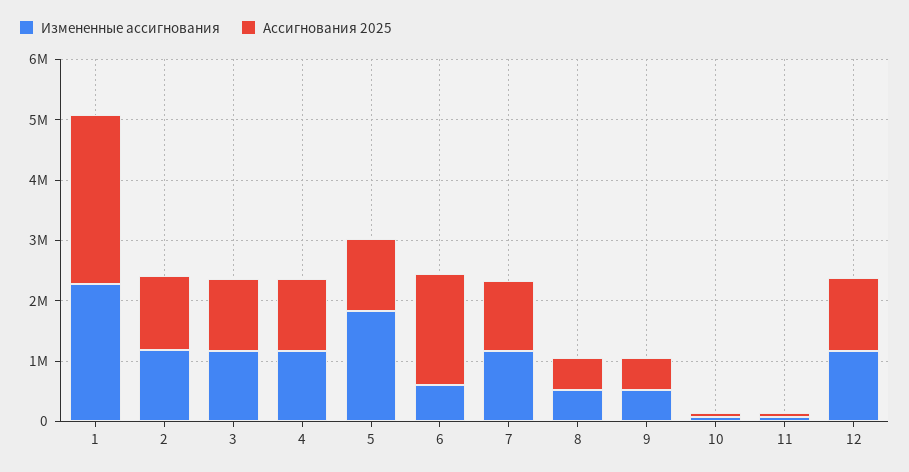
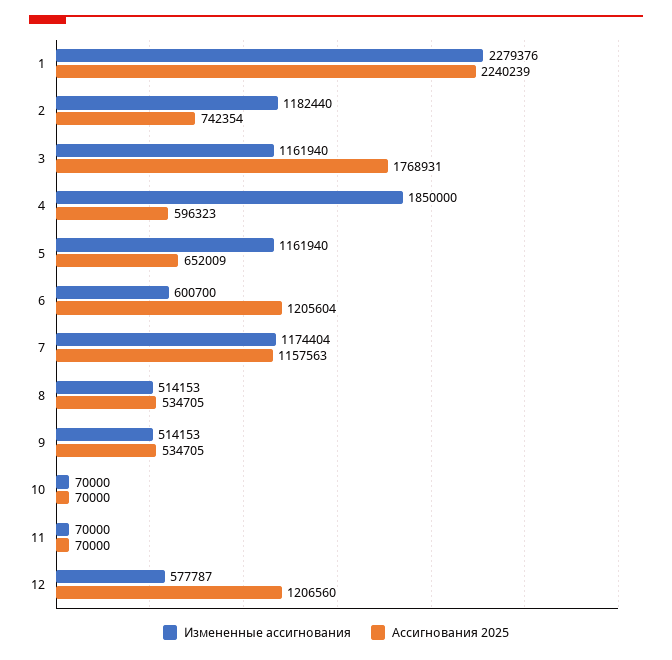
Ассигнования 2025, 1: 2800000 -> 2240239
Ассигнования 2025, 2: 1200000 -> 742354
Ассигнования 2025, 3: 1200000 -> 1768931
Измененные ассигнования, 4: 1200000 -> 1850000
Ассигнования 2025, 4: 1200000 -> 596323
Измененные ассигнования, 5: 1800000 -> 1161940
Ассигнования 2025, 5: 1200000 -> 652009
Ассигнования 2025, 6: 1800000 -> 1205604
Измененные ассигнования, 12: 1200000 -> 577787

